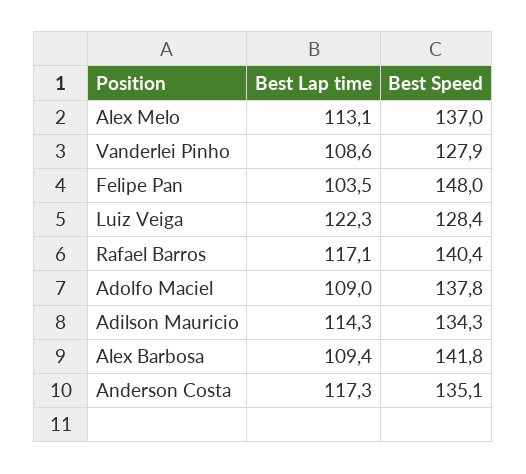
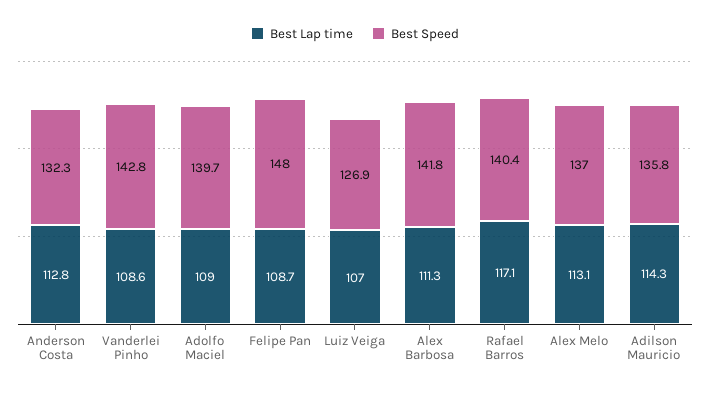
Best Speed, Vanderlei Pinho: 127.9 -> 142.8
Best Lap time, Felipe Pan: 103.5 -> 108.7
Best Lap time, Luiz Veiga: 122.3 -> 107
Best Speed, Luiz Veiga: 128.4 -> 126.9
Best Speed, Adolfo Maciel: 137.8 -> 139.7
Best Speed, Adilson Mauricio: 134.3 -> 135.8
Best Lap time, Alex Barbosa: 109.4 -> 111.3
Best Lap time, Anderson Costa: 117.3 -> 112.8
Best Speed, Anderson Costa: 135.1 -> 132.3

